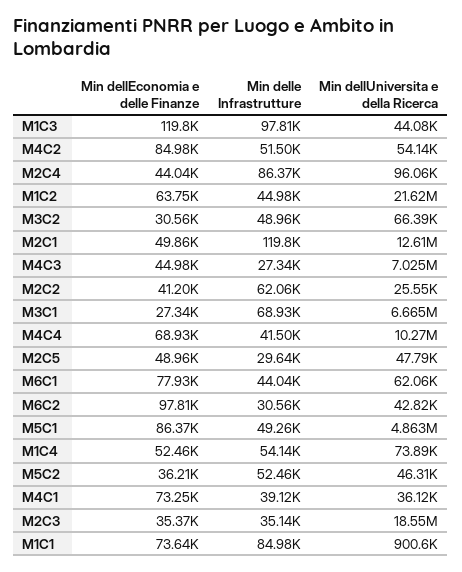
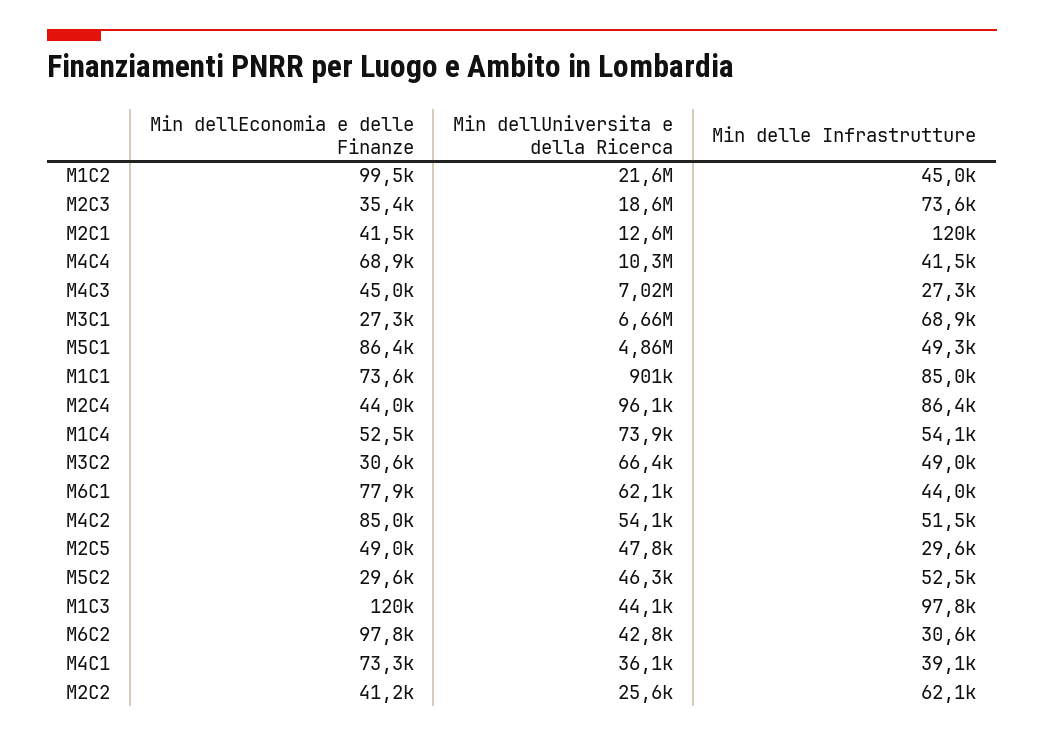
Min dellEconomia e delle Finanze, M1C2: 63750 -> 99500
Min dellEconomia e delle Finanze, M2C1: 49860 -> 41500
Min dellEconomia e delle Finanze, M5C2: 36210 -> 29600
Min delle Infrastrutture, M2C3: 35140 -> 73600

